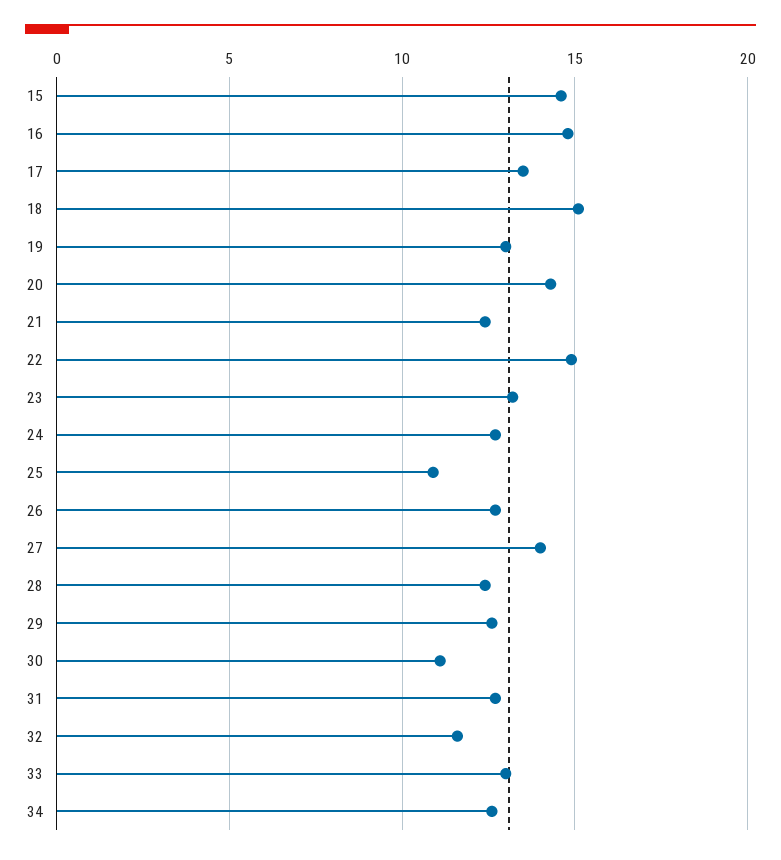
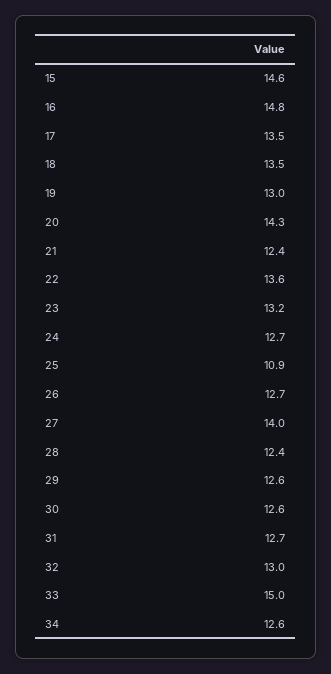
18: 15 -> 13.5
22: 15 -> 13.6
30: 11 -> 12.6
32: 11.5 -> 13
33: 13 -> 15

